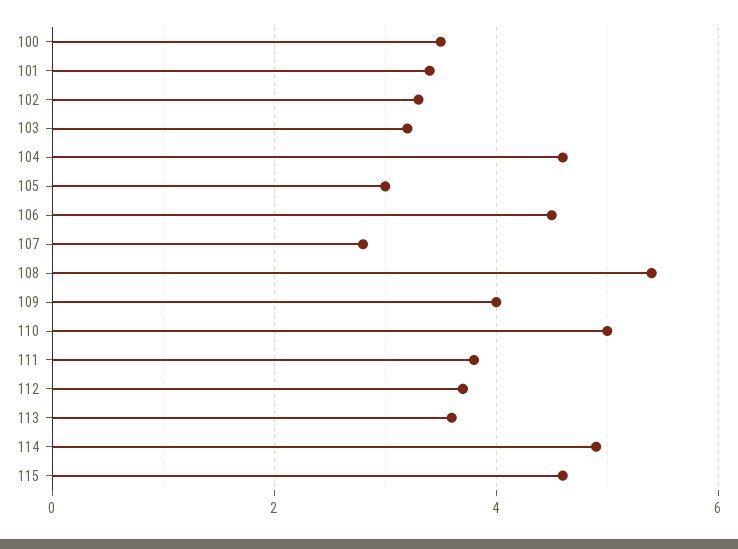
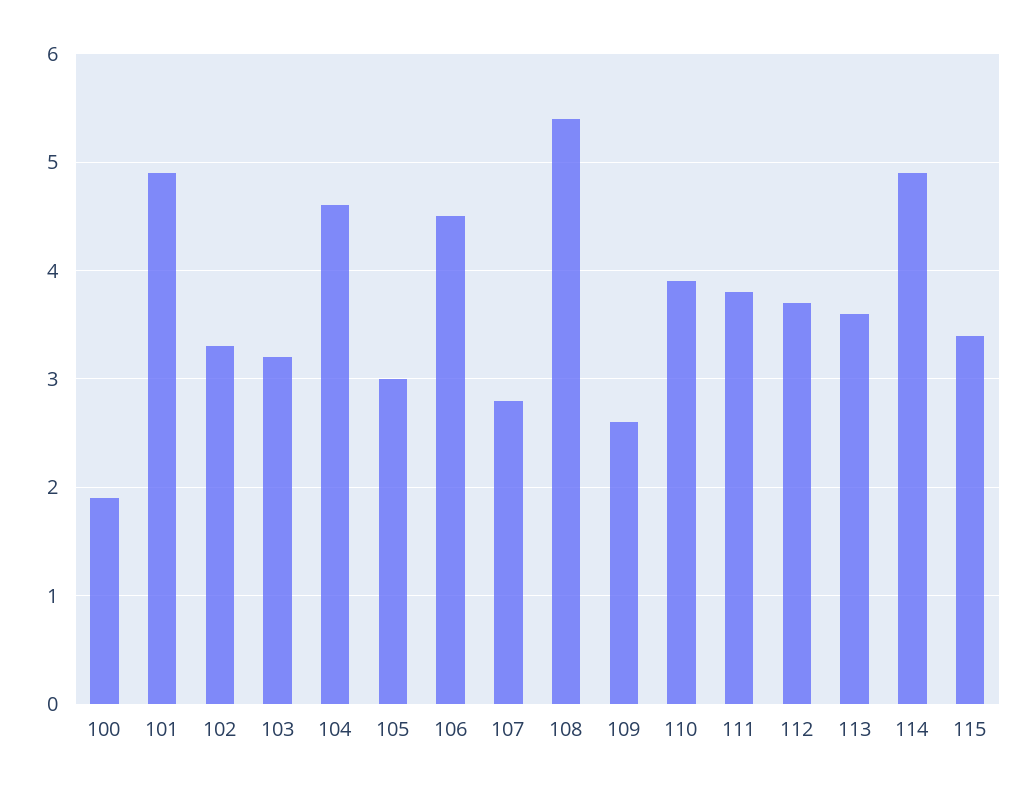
100: 3.5 -> 1.9
101: 3.5 -> 4.9
109: 4 -> 2.6
110: 5 -> 3.9
115: 4.5 -> 3.4

